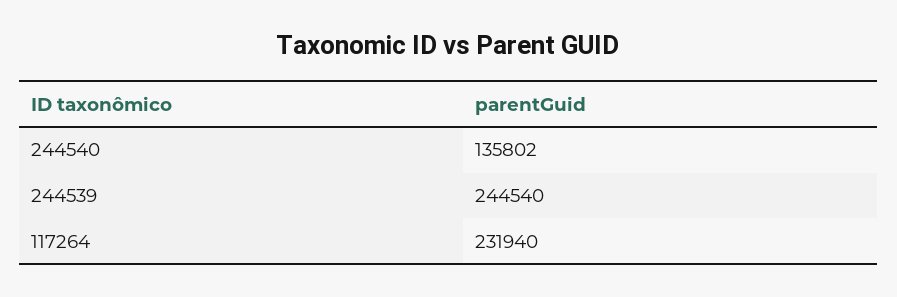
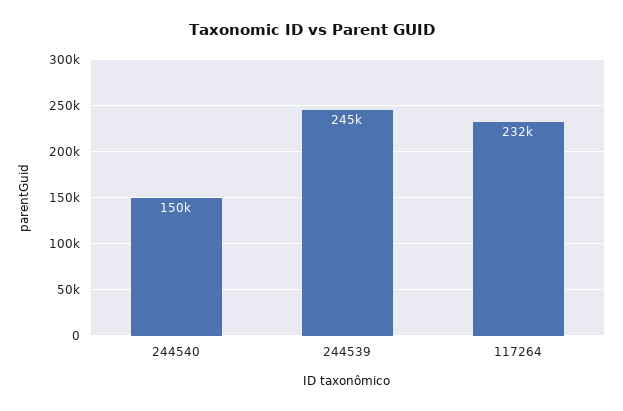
244540: 135802 -> 150000

